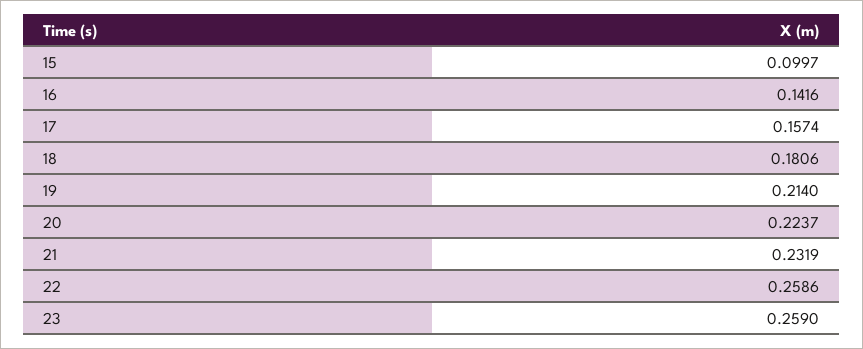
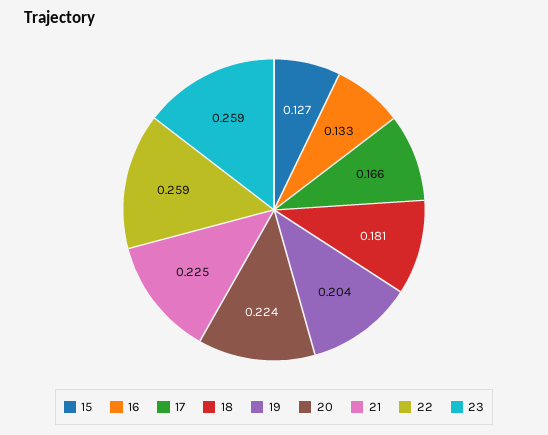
15: 0.0997 -> 0.127
16: 0.1416 -> 0.133
17: 0.1574 -> 0.166
19: 0.214 -> 0.204
21: 0.2319 -> 0.225

